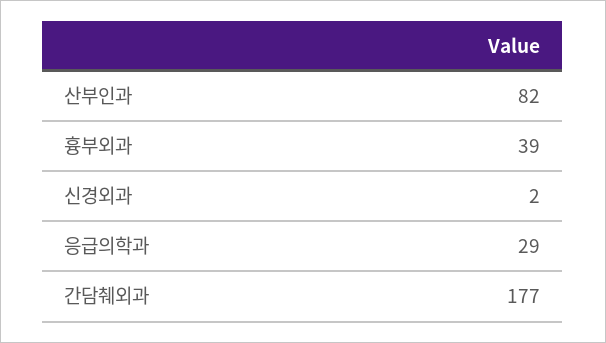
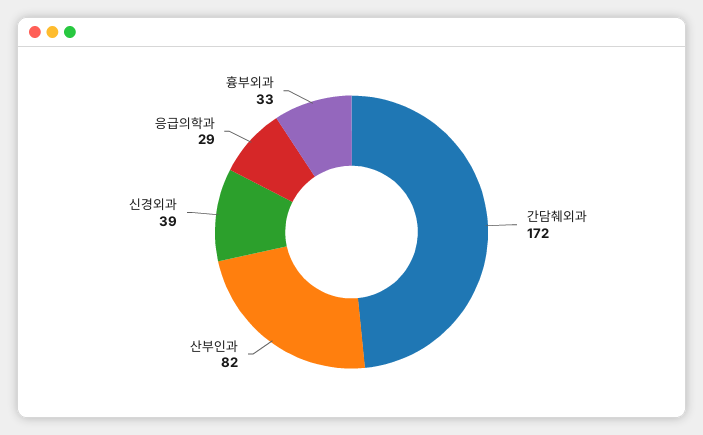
흉부외과: 39 -> 33
신경외과: 2 -> 39
간담췌외과: 177 -> 172

